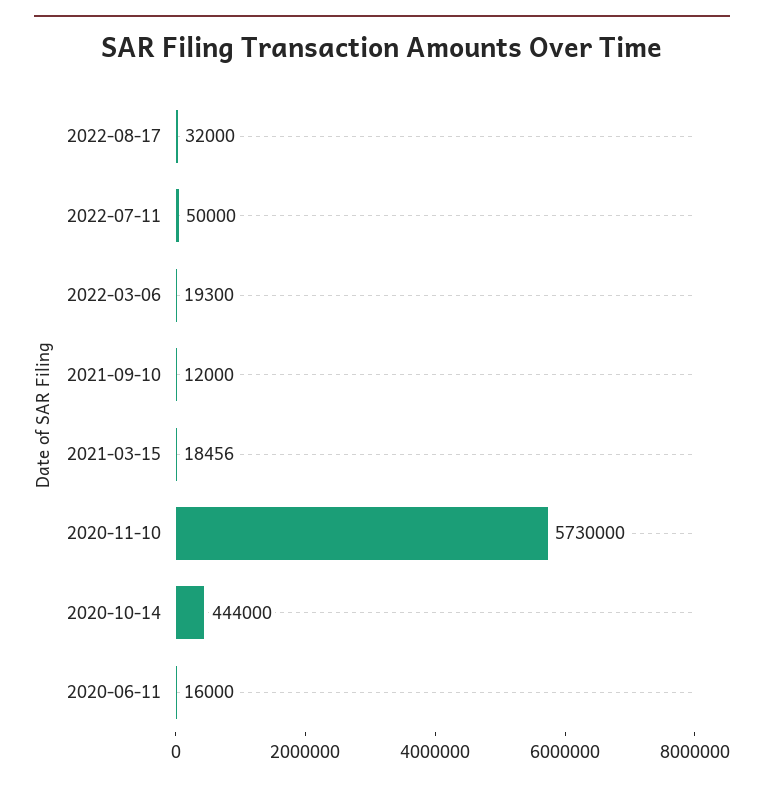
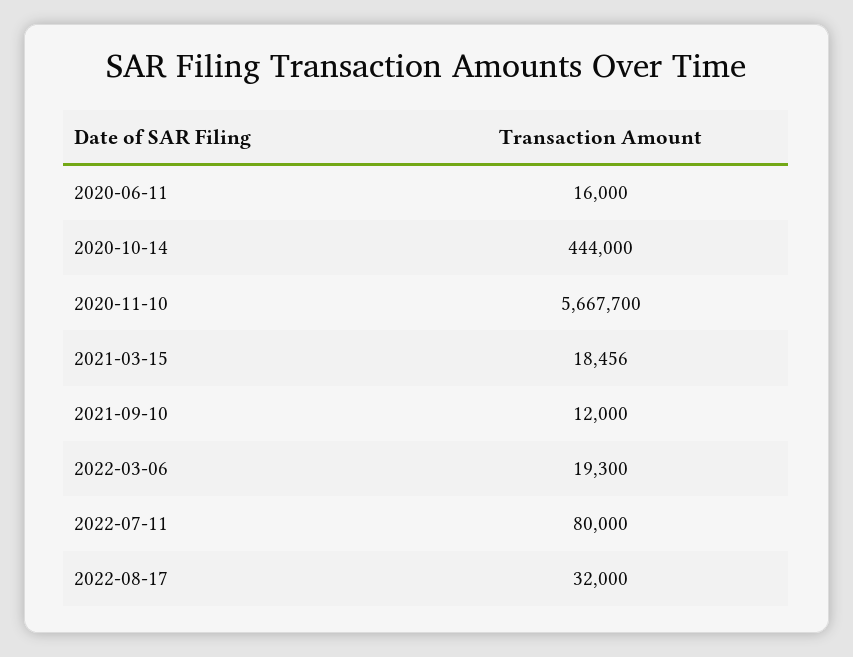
2022-07-11: 50000 -> 80000
2020-11-10: 5730000 -> 5667700

